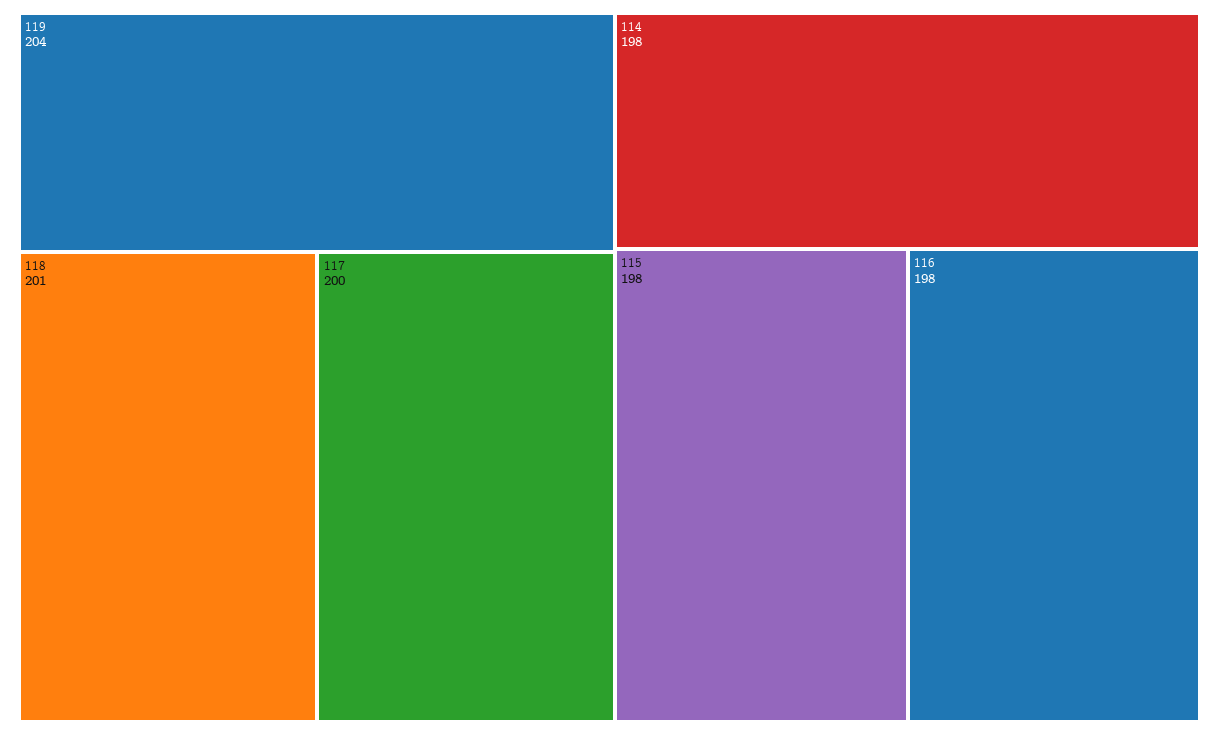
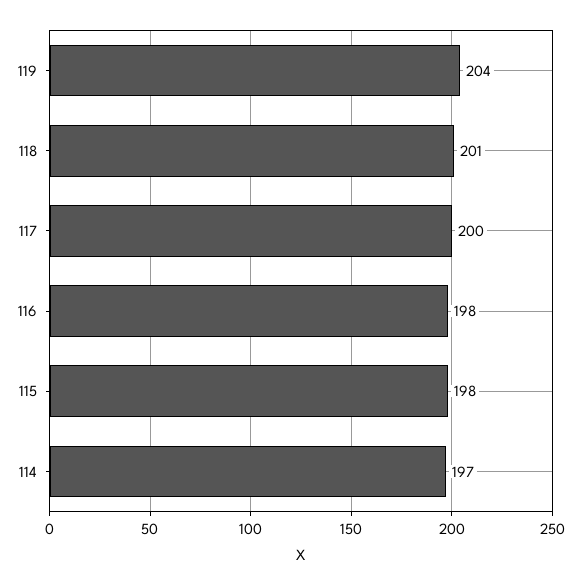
114: 198 -> 197

